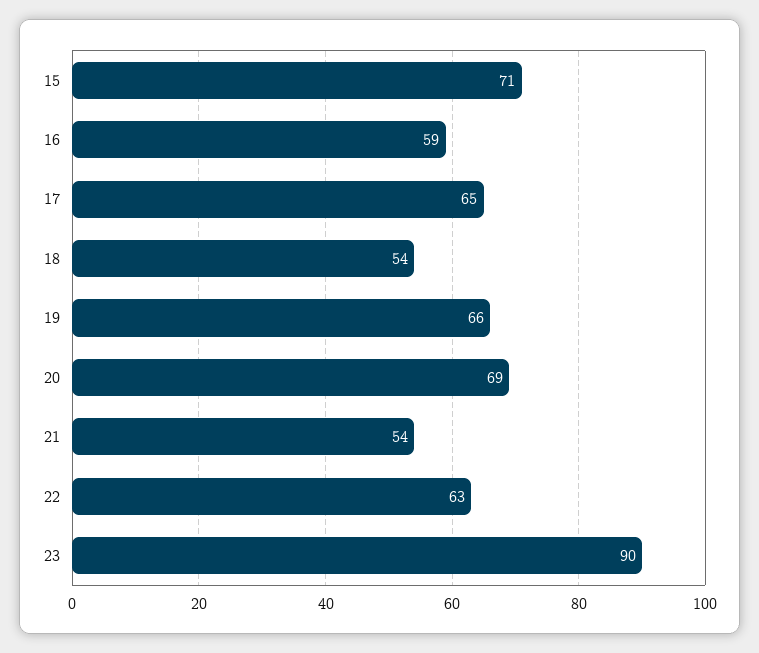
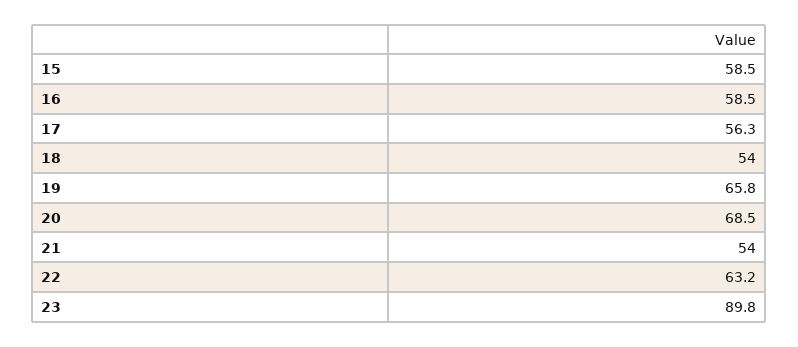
15: 71 -> 58.5
17: 65 -> 56.3

